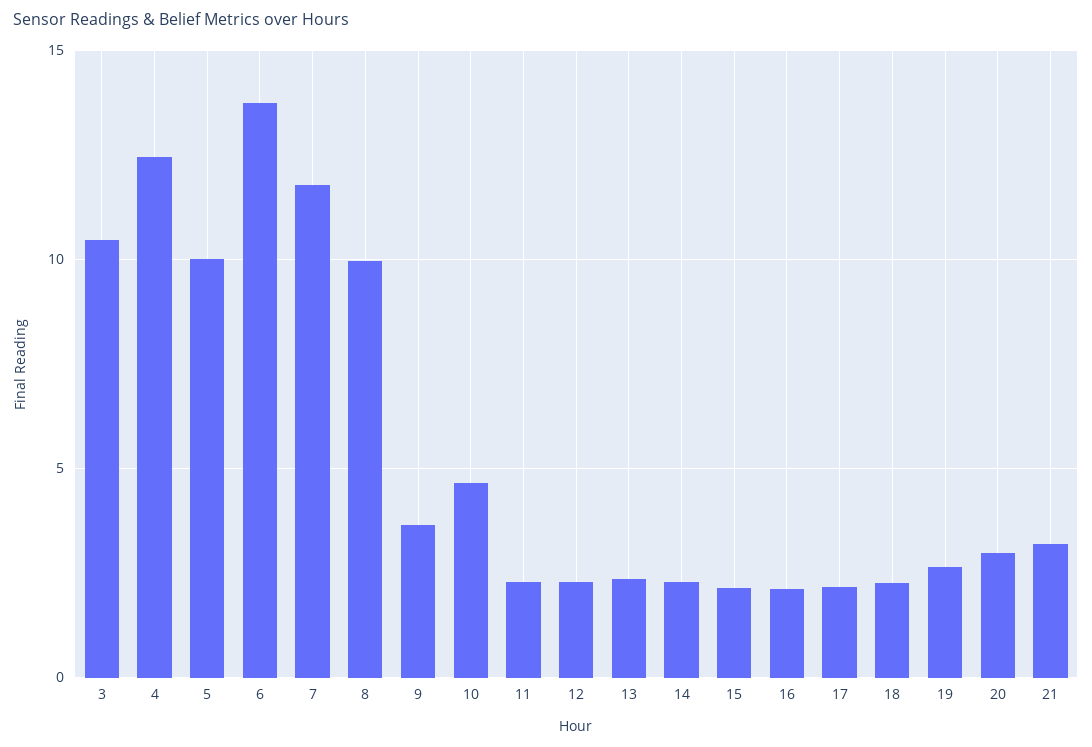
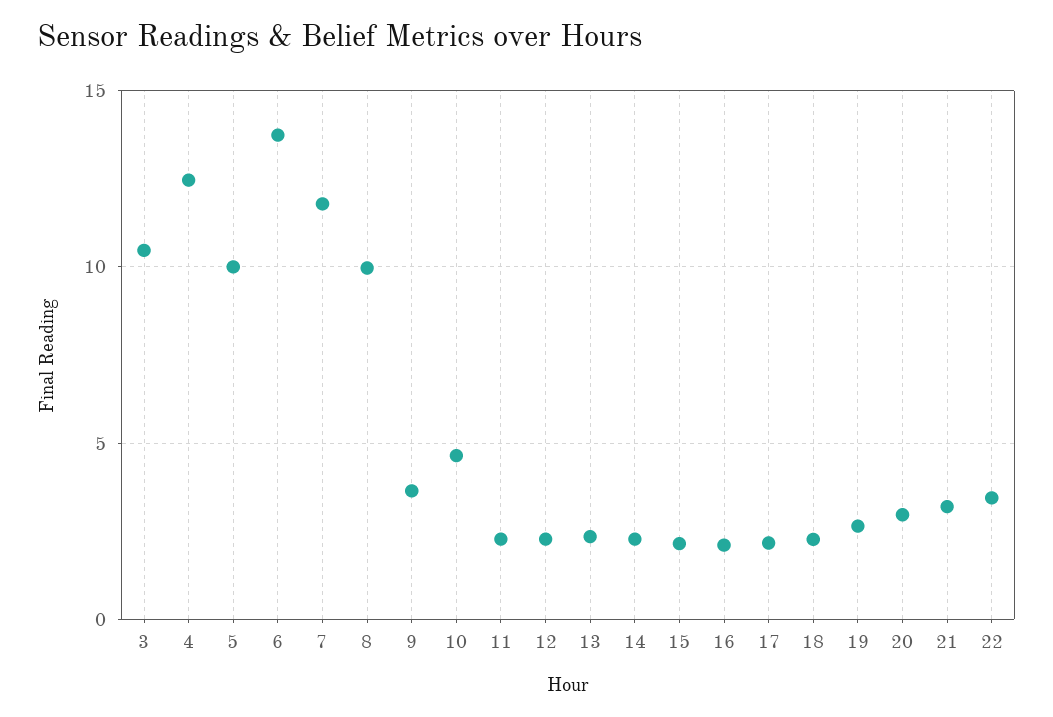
22: none -> 3.5

